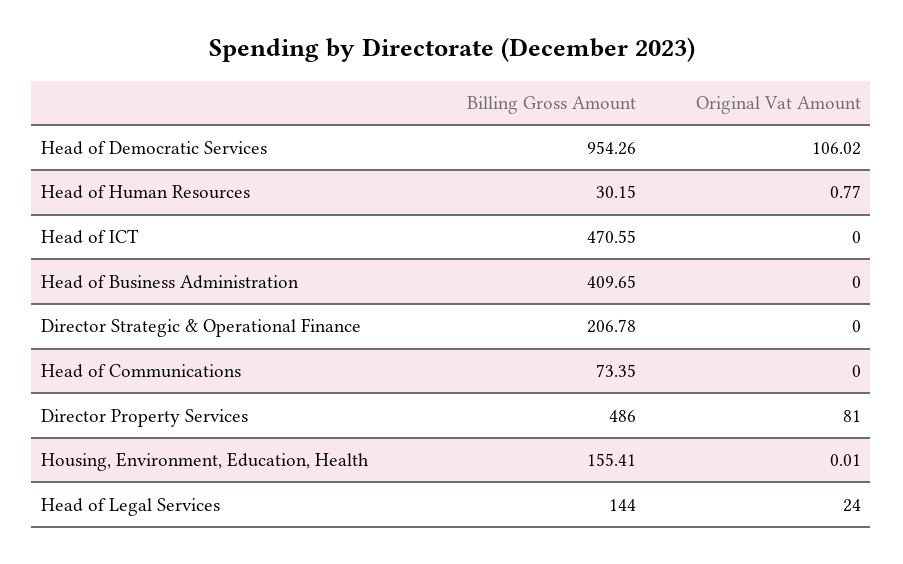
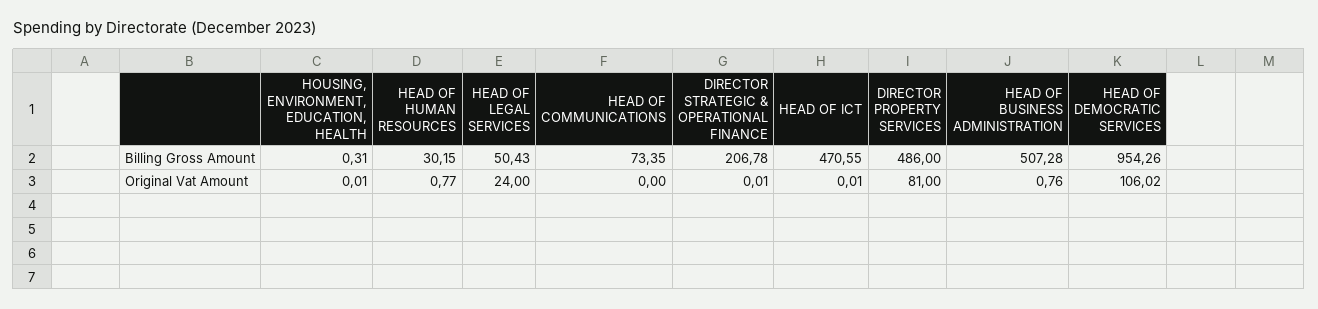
Original Vat Amount, Head of ICT: 0 -> 0.01
Billing Gross Amount, Head of Business Administration: 409.65 -> 507.28
Original Vat Amount, Head of Business Administration: 0 -> 0.76
Original Vat Amount, Director Strategic & Operational Finance: 0 -> 0.01
Billing Gross Amount, Housing, Environment, Education, Health: 155.41 -> 0.31
Billing Gross Amount, Head of Legal Services: 144 -> 50.43

